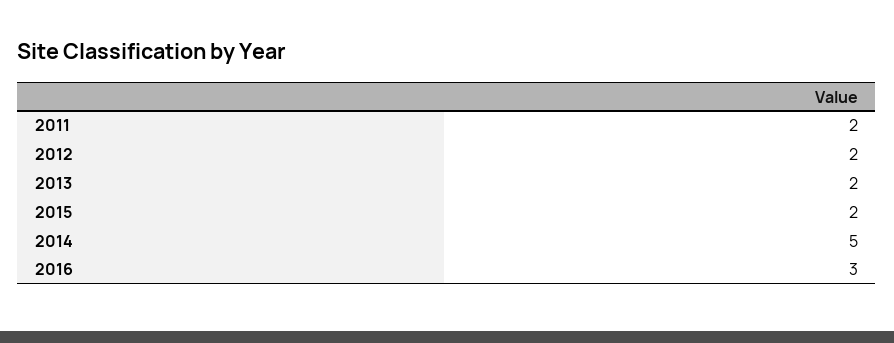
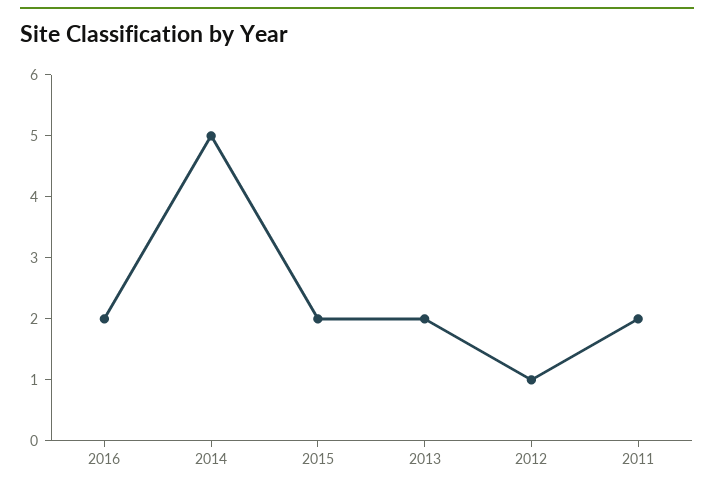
2012: 2 -> 1
2016: 3 -> 2

